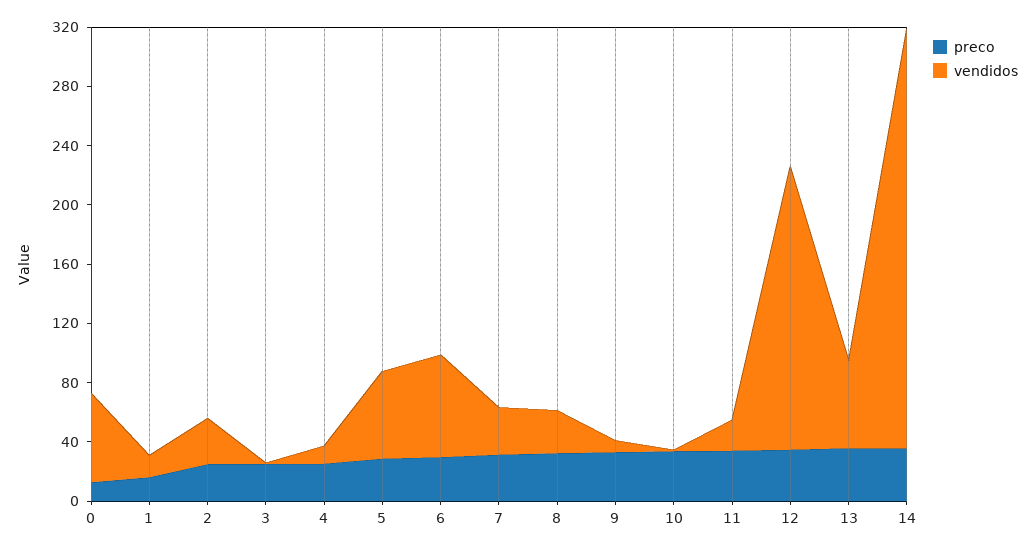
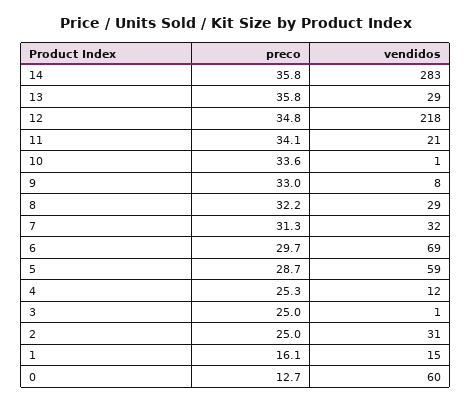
vendidos, 12: 190 -> 218
vendidos, 13: 60 -> 29

